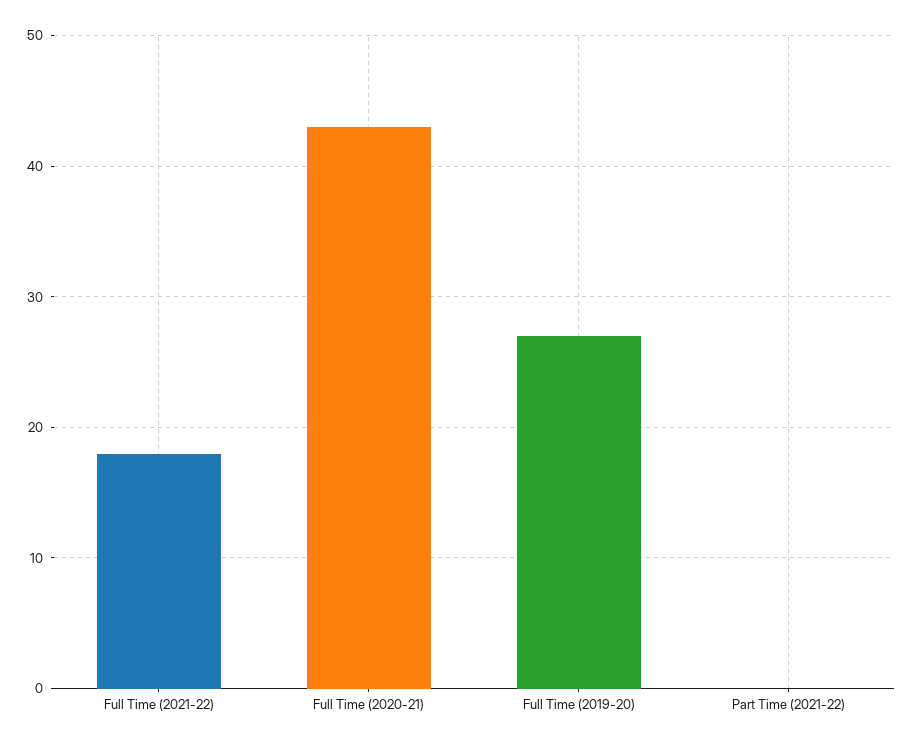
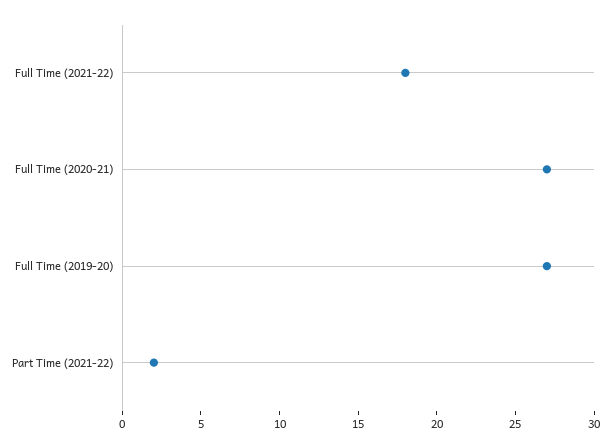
Full Time (2020-21): 43 -> 27
Part Time (2021-22): 0 -> 2

